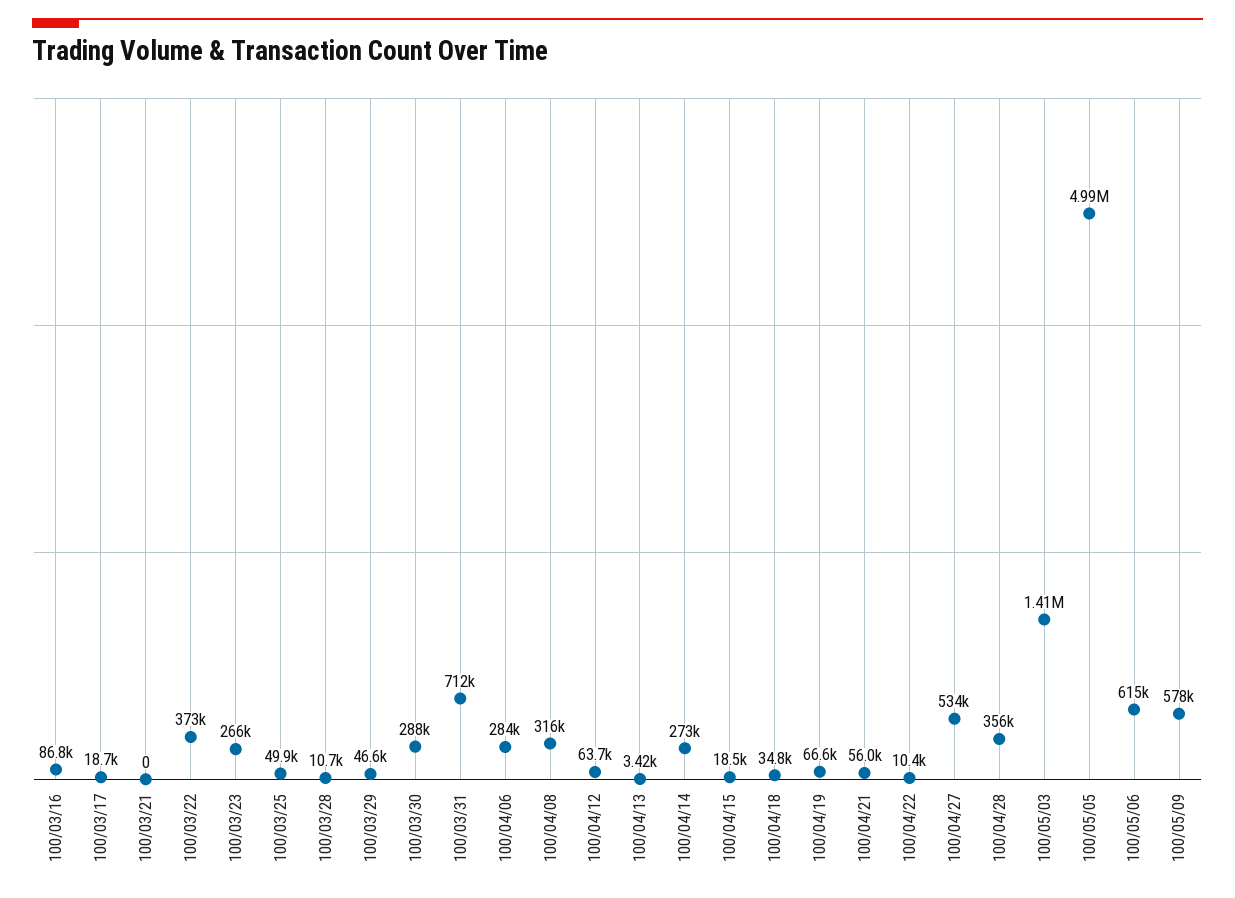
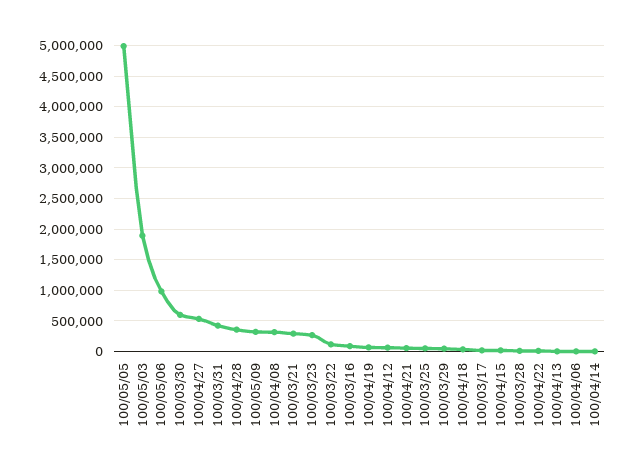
100/03/21: 0 -> 300000
100/03/22: 373000 -> 100000
100/03/30: 288000 -> 600000
100/03/31: 712000 -> 400000
100/04/06: 284000 -> 0
100/04/14: 273000 -> 0
100/05/03: 1410000 -> 1900000
100/05/06: 615000 -> 1000000
100/05/09: 578000 -> 300000

